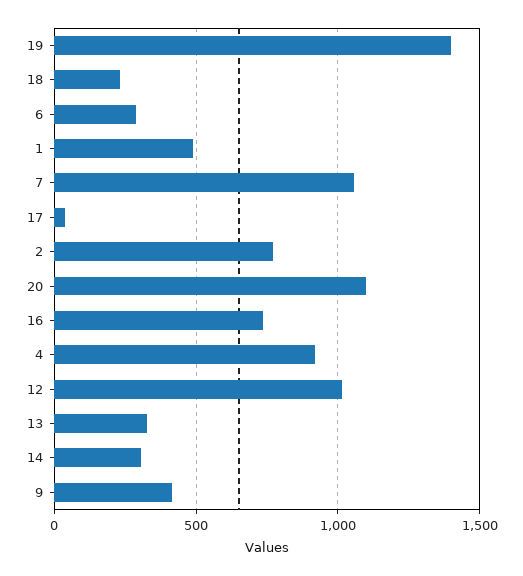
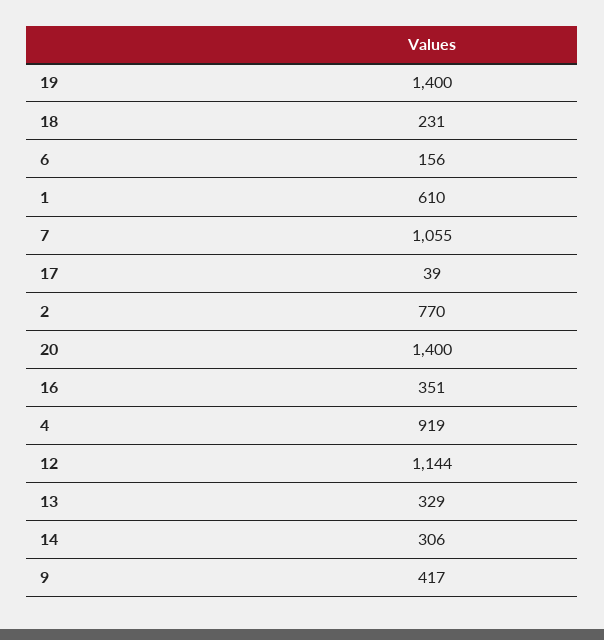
6: 300 -> 156
1: 500 -> 610
20: 1100 -> 1400
16: 750 -> 351
12: 1000 -> 1144

